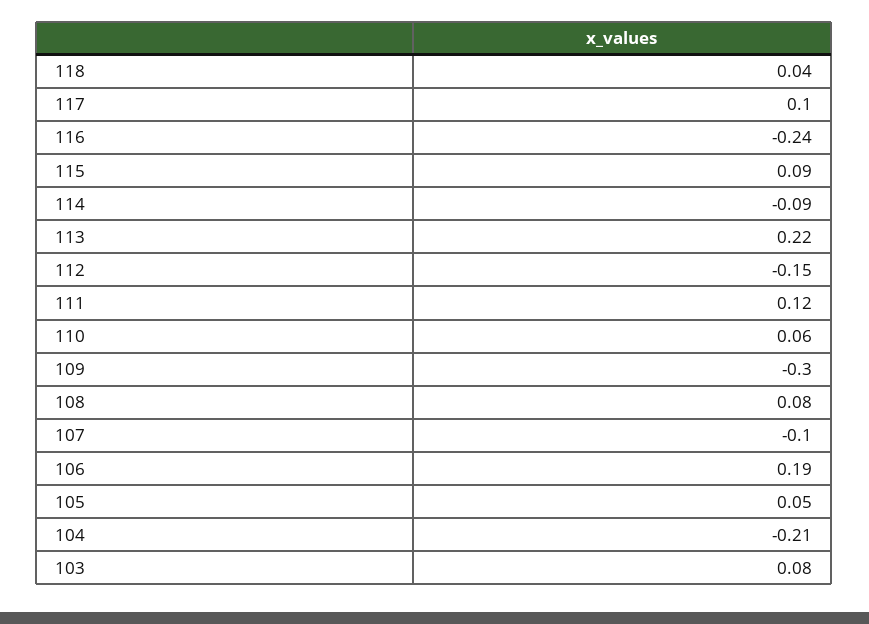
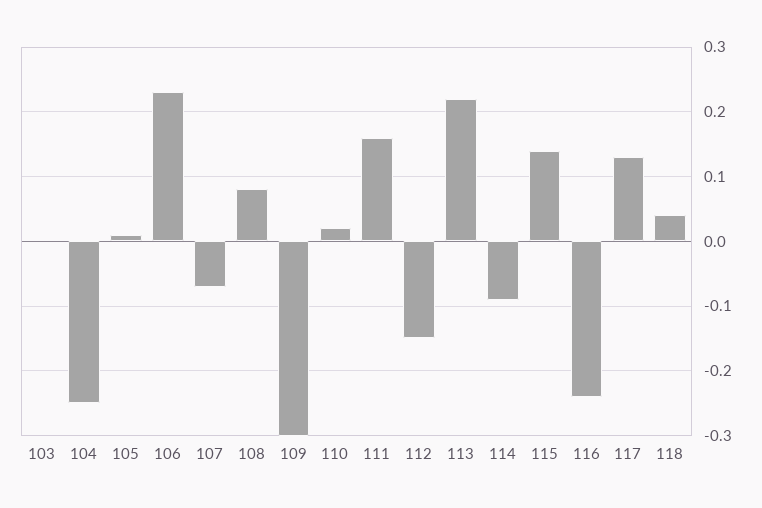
117: 0.1 -> 0.13
115: 0.09 -> 0.14
111: 0.12 -> 0.16
110: 0.06 -> 0.02
107: -0.1 -> -0.07
106: 0.19 -> 0.23
105: 0.05 -> 0.01
104: -0.21 -> -0.25
103: 0.08 -> 0

